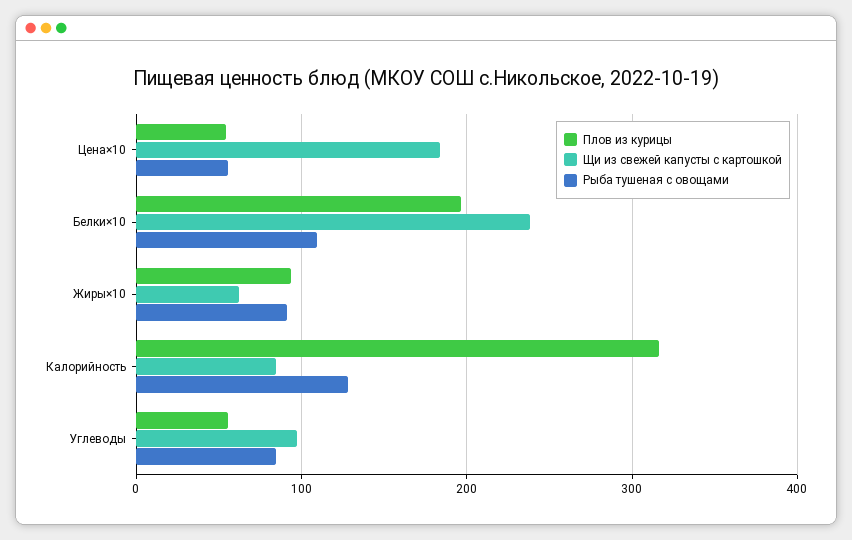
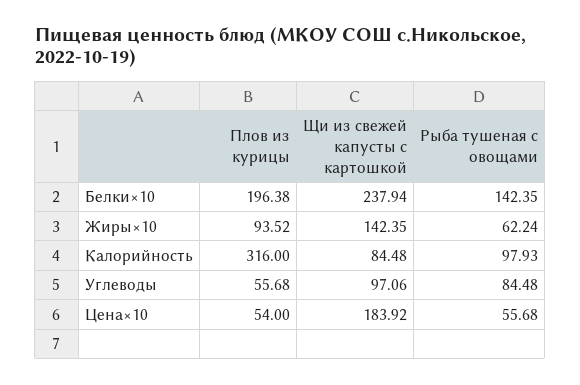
Рыба тушеная с овощами, Белки×10: 110 -> 142.35
Щи из свежей капусты с картошкой, Жиры×10: 60 -> 142.35
Рыба тушеная с овощами, Жиры×10: 90 -> 62.24
Рыба тушеная с овощами, Калорийность: 130 -> 97.93

